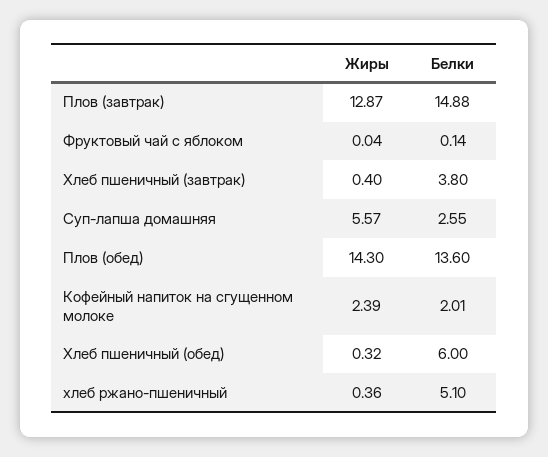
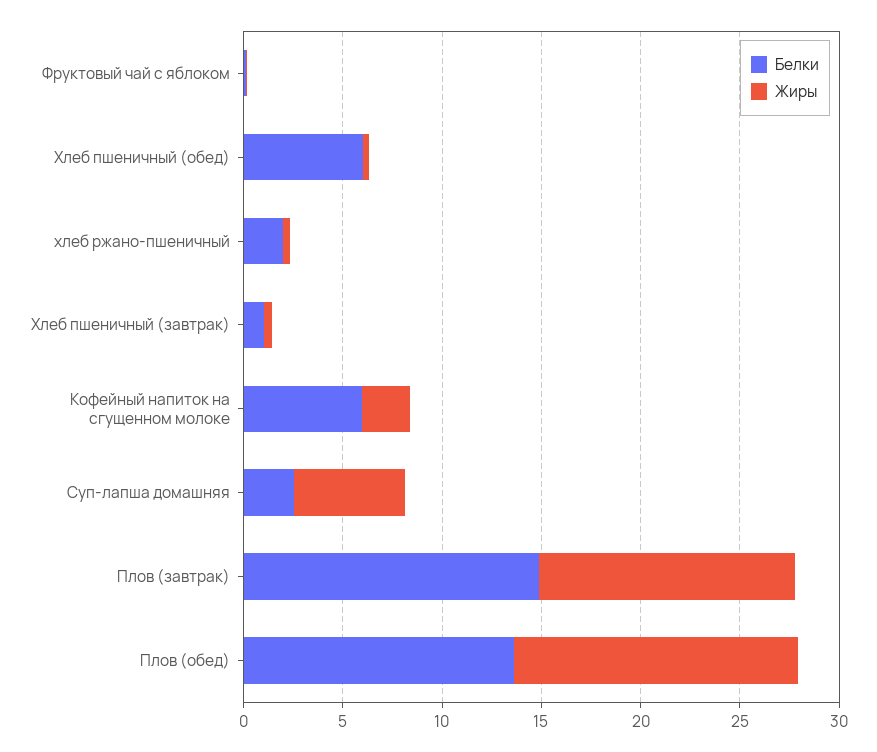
Белки, Хлеб пшеничный (завтрак): 3.8 -> 1
Белки, Кофейный напиток на сгущенном молоке: 2.01 -> 6
Белки, хлеб ржано-пшеничный: 5.1 -> 2

